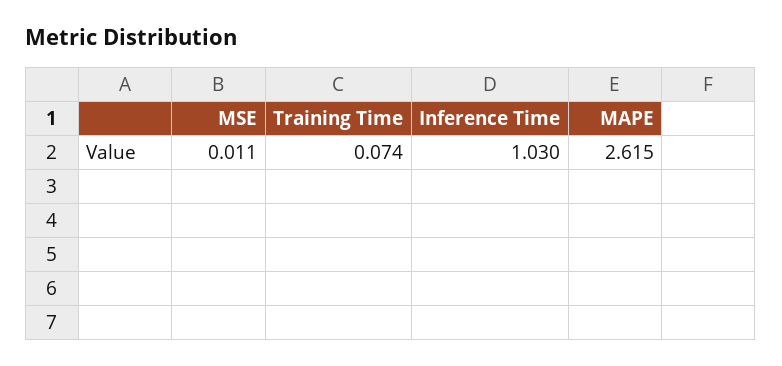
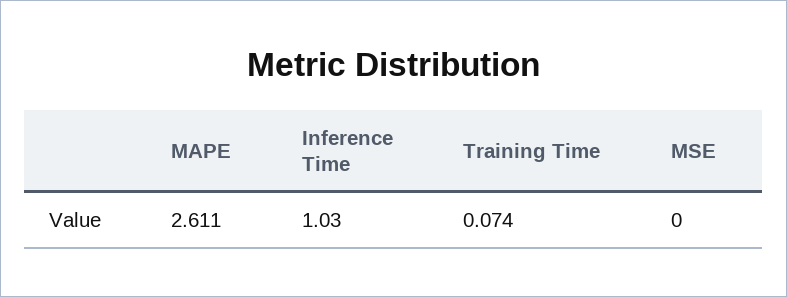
MSE: 0.011 -> 0
MAPE: 2.615 -> 2.611

